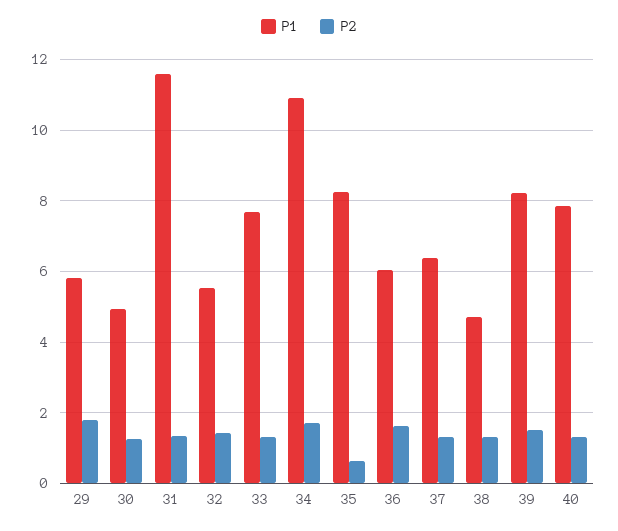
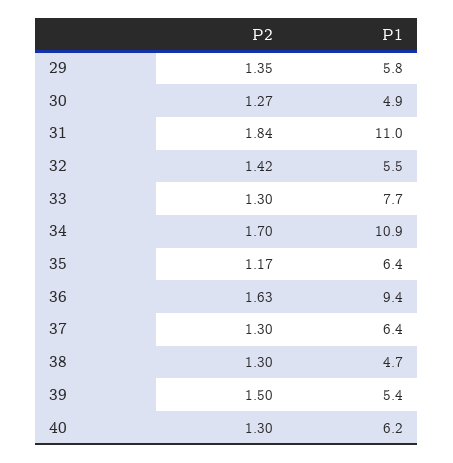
P2, 29: 1.8 -> 1.35
P1, 31: 11.6 -> 11
P2, 31: 1.4 -> 1.84
P1, 35: 8.2 -> 6.4
P2, 35: 0.6 -> 1.17
P1, 36: 6 -> 9.4
P1, 39: 8.2 -> 5.4
P1, 40: 7.8 -> 6.2

